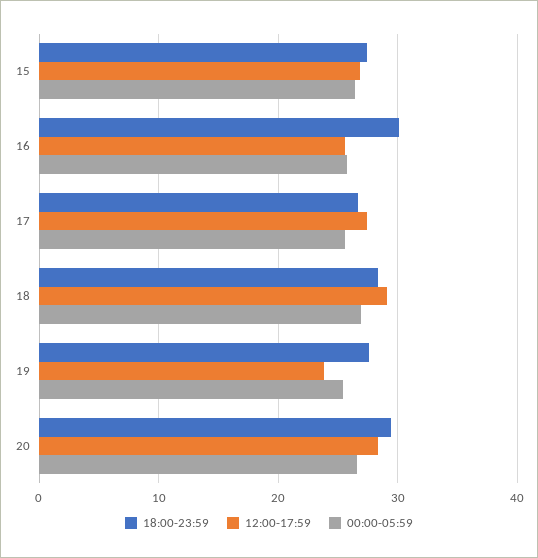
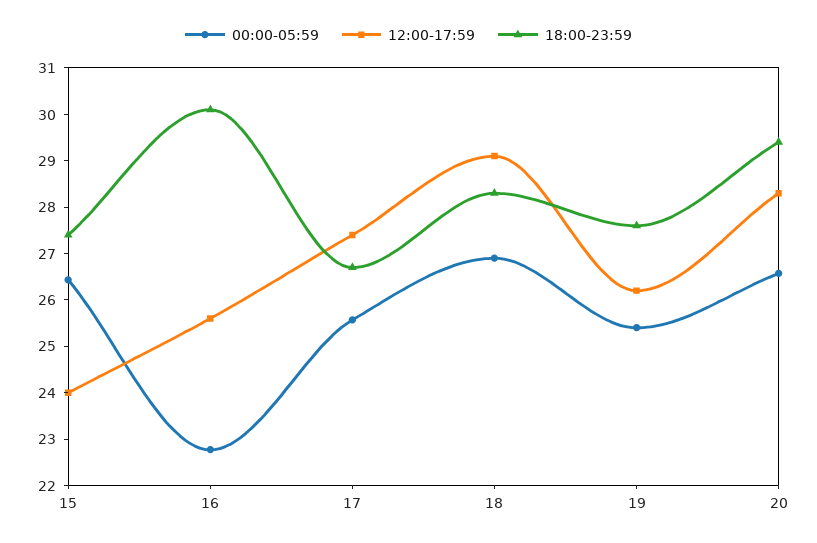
12:00-17:59, 15: 27 -> 24
00:00-05:59, 16: 26 -> 22.8
12:00-17:59, 19: 24 -> 26.2

